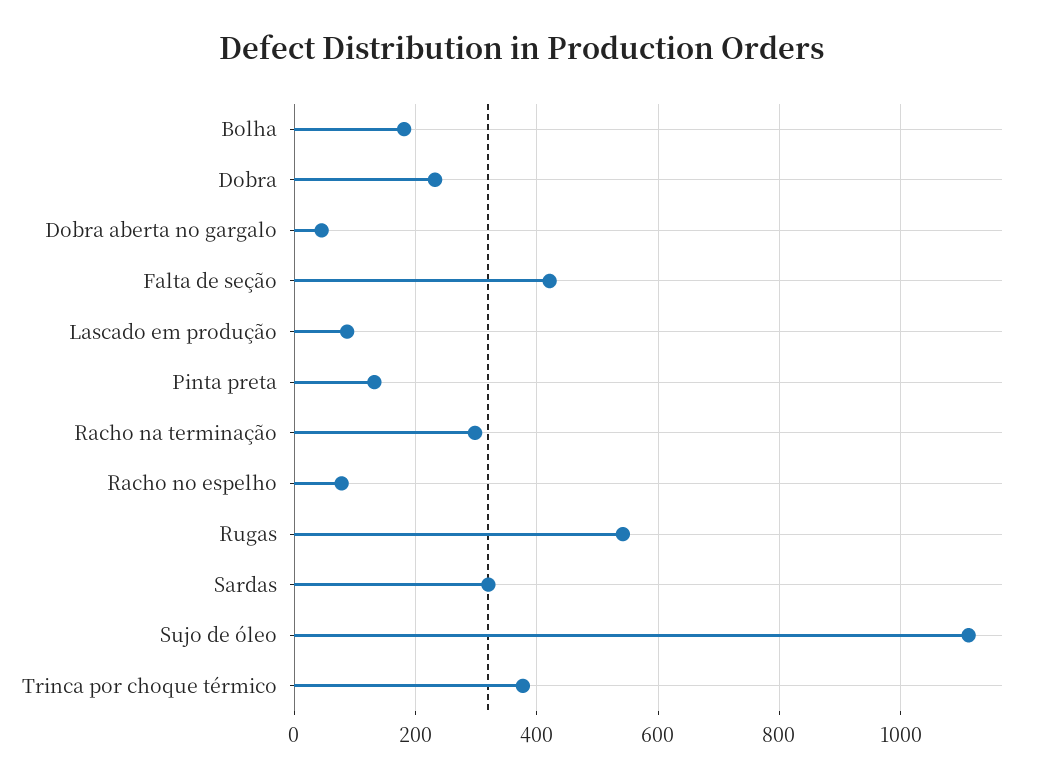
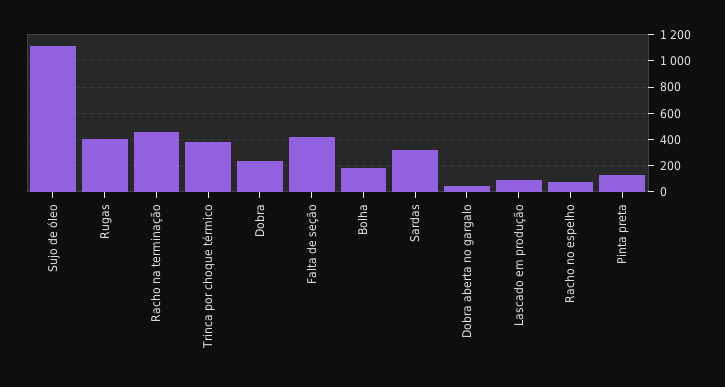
Racho na terminação: 300 -> 450
Rugas: 540 -> 400

